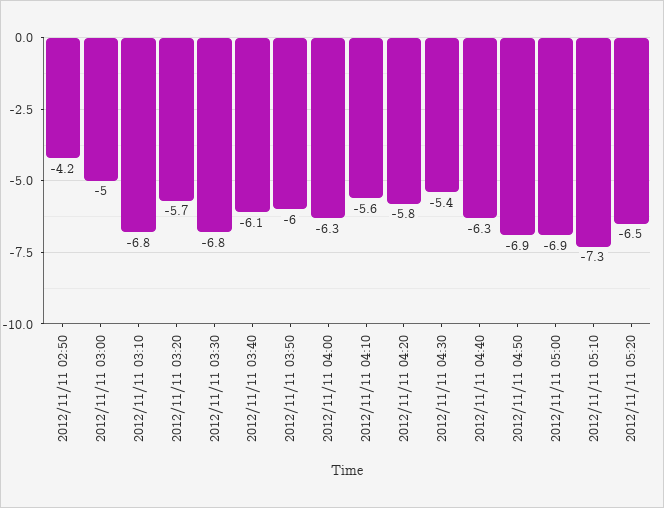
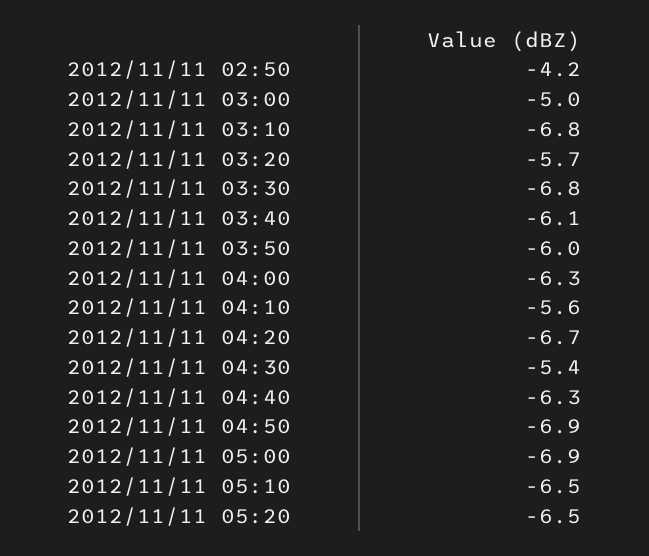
2012/11/11 04:20: -5.8 -> -6.7
2012/11/11 05:10: -7.3 -> -6.5

